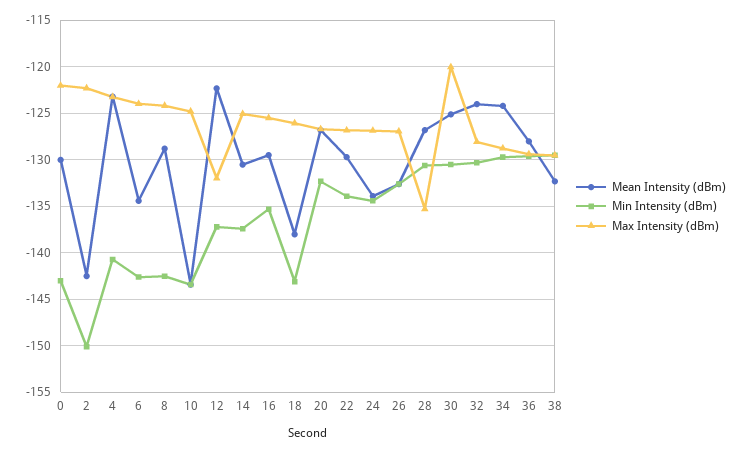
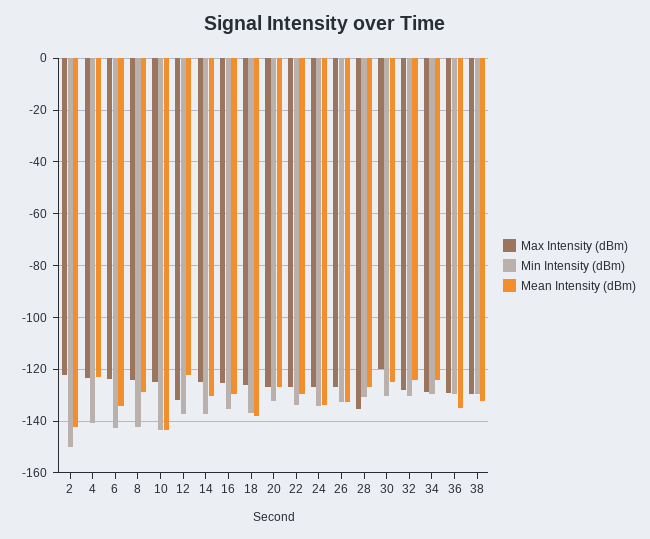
Mean Intensity (dBm), 0: -130 -> none
Min Intensity (dBm), 0: -143 -> none
Max Intensity (dBm), 0: -122 -> none
Min Intensity (dBm), 18: -143 -> -137.5
Mean Intensity (dBm), 36: -128 -> -135

